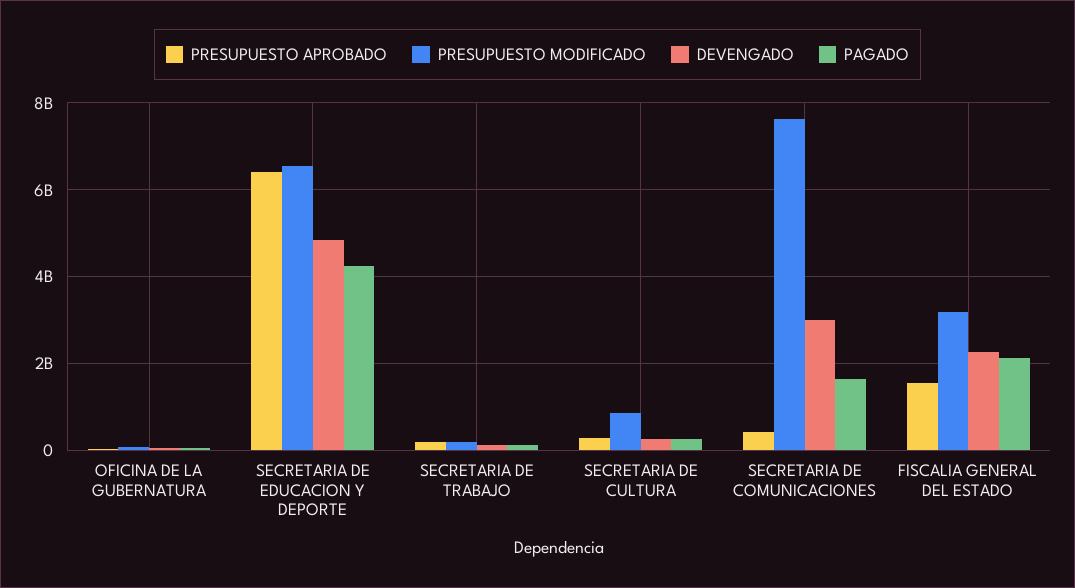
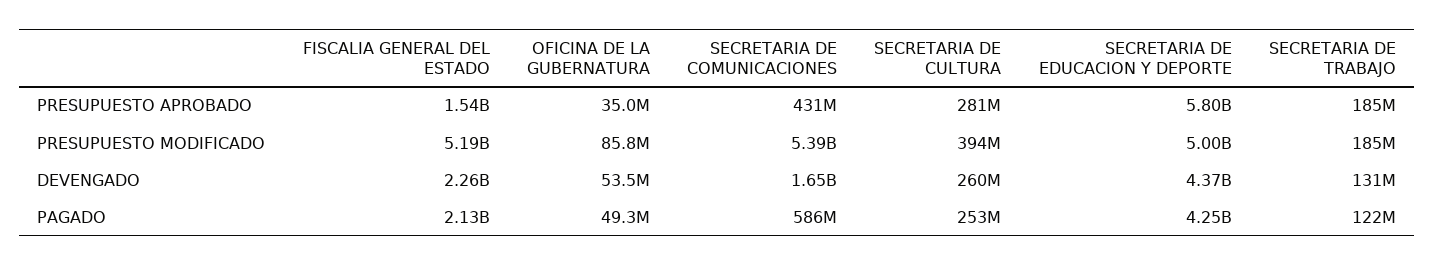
PRESUPUESTO APROBADO, SECRETARIA DE EDUCACION Y DEPORTE: 6400000000 -> 5800000000
PRESUPUESTO MODIFICADO, SECRETARIA DE EDUCACION Y DEPORTE: 6600000000 -> 5000000000
DEVENGADO, SECRETARIA DE EDUCACION Y DEPORTE: 4800000000 -> 4370000000
PRESUPUESTO MODIFICADO, SECRETARIA DE CULTURA: 800000000 -> 394000000
PRESUPUESTO MODIFICADO, SECRETARIA DE COMUNICACIONES: 7600000000 -> 5390000000
DEVENGADO, SECRETARIA DE COMUNICACIONES: 3000000000 -> 1650000000
PAGADO, SECRETARIA DE COMUNICACIONES: 1600000000 -> 586000000
PRESUPUESTO MODIFICADO, FISCALIA GENERAL DEL ESTADO: 3200000000 -> 5190000000

